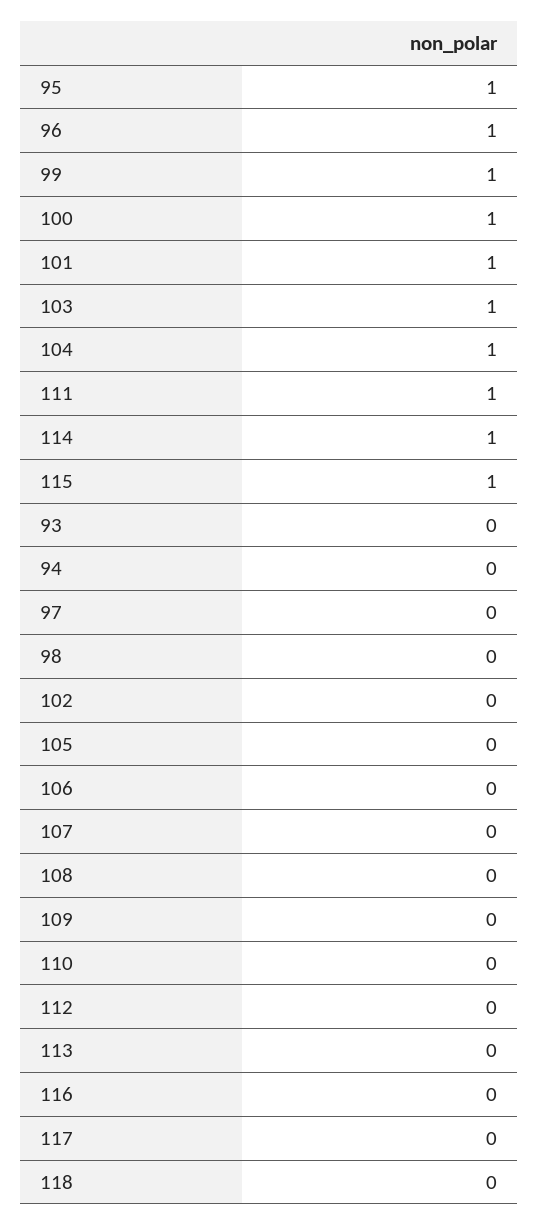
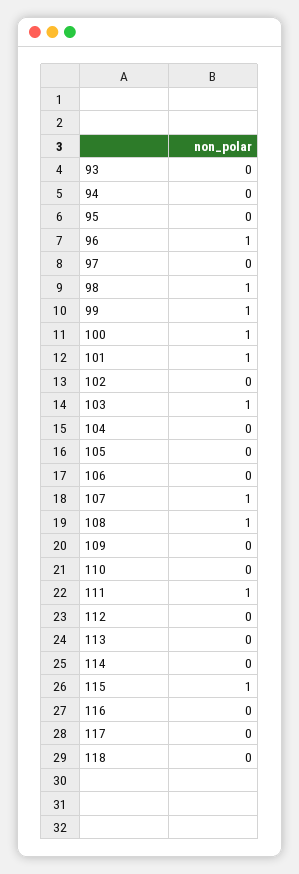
95: 1 -> 0
104: 1 -> 0
114: 1 -> 0
98: 0 -> 1
107: 0 -> 1
108: 0 -> 1

